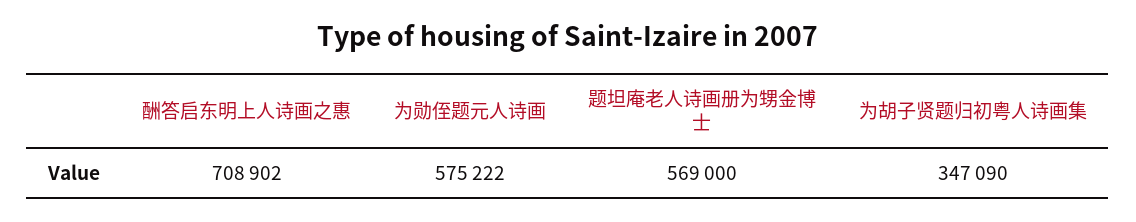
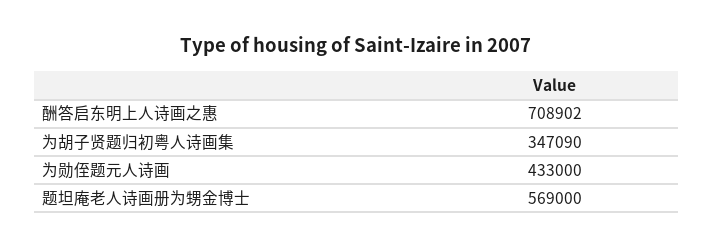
为勋侄题元人诗画: 575222 -> 433000

